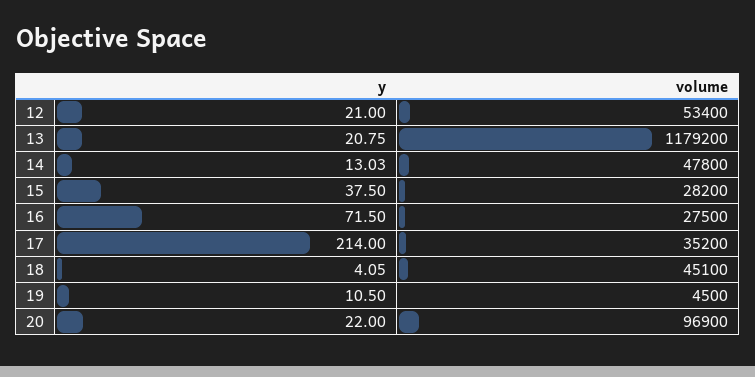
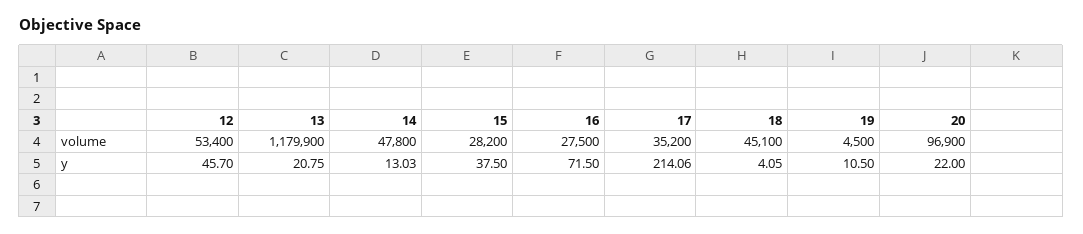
y, 12: 21 -> 45.7
volume, 13: 1179200 -> 1179900
y, 17: 214 -> 214.06

